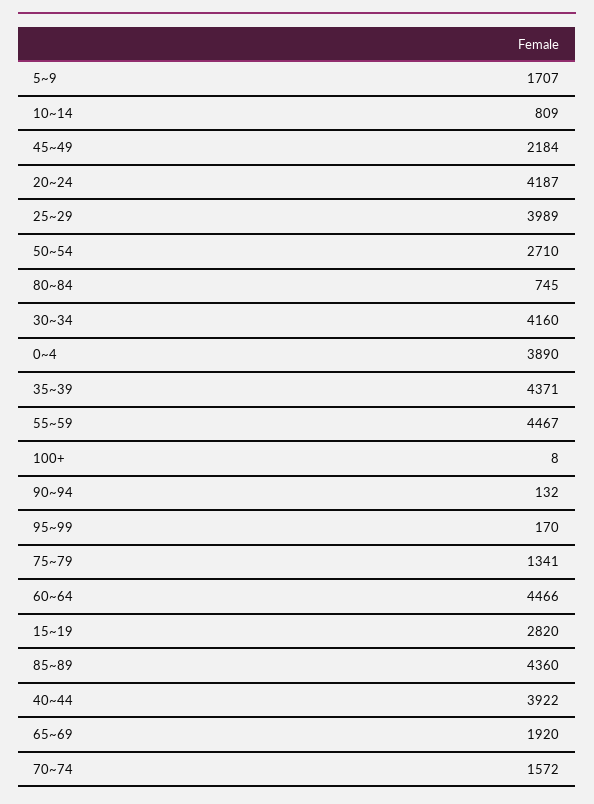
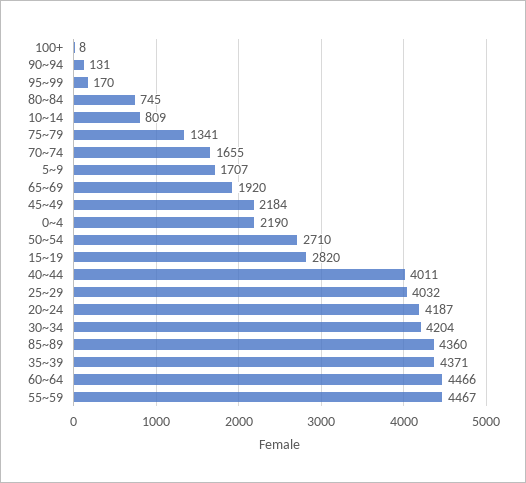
25~29: 3989 -> 4032
30~34: 4160 -> 4204
0~4: 3890 -> 2190
90~94: 132 -> 131
40~44: 3922 -> 4011
70~74: 1572 -> 1655

